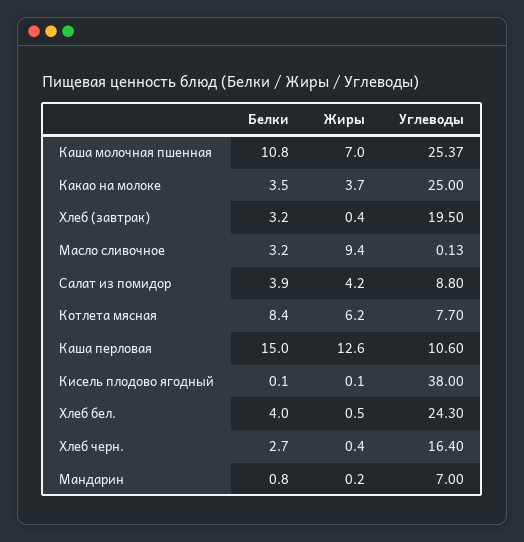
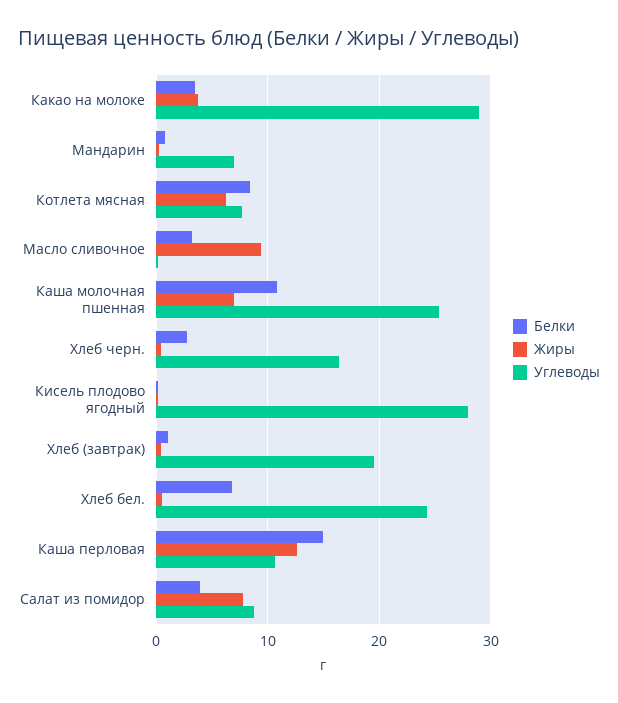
Углеводы, Какао на молоке: 25 -> 29
Белки, Хлеб (завтрак): 3.2 -> 1
Жиры, Салат из помидор: 4.2 -> 8
Углеводы, Кисель плодово ягодный: 38 -> 28
Белки, Хлеб бел.: 4 -> 7

